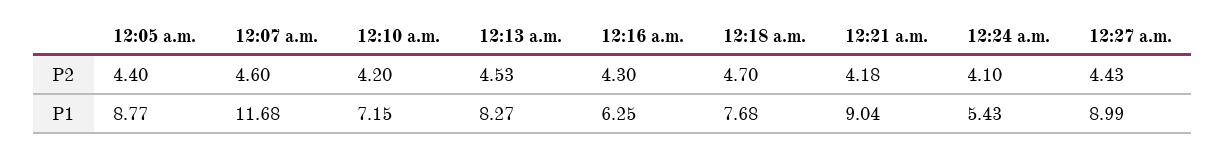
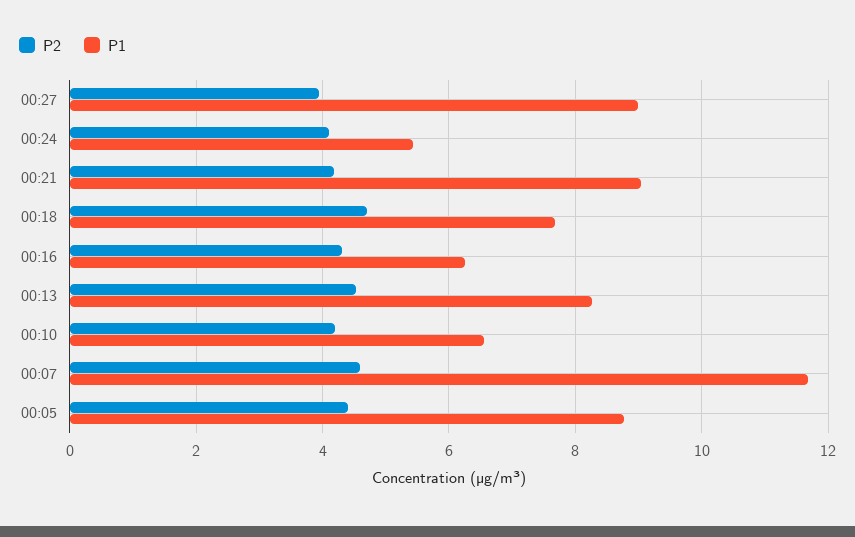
P2, 12:27 a.m.: 4.43 -> 4
P1, 12:10 a.m.: 7.15 -> 6.6

